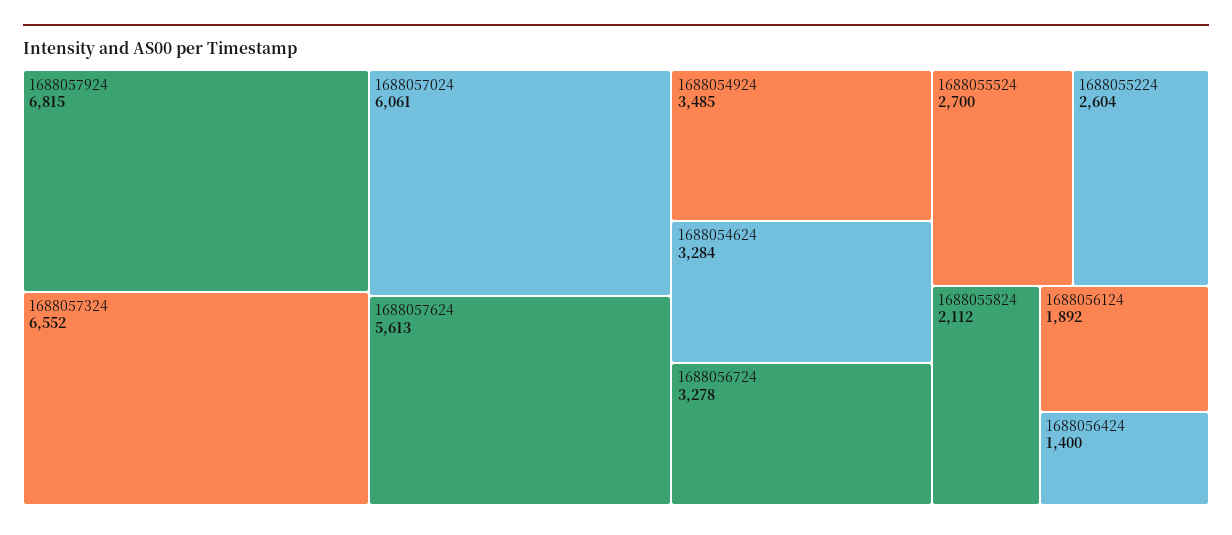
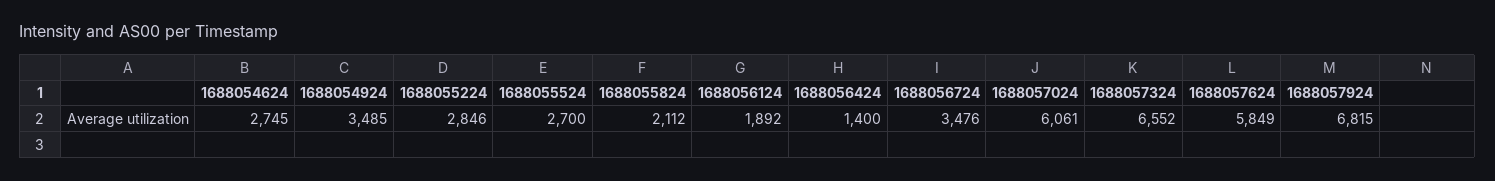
1688057624: 5613 -> 5849
1688054624: 3284 -> 2745
1688056724: 3278 -> 3476
1688055224: 2604 -> 2846

